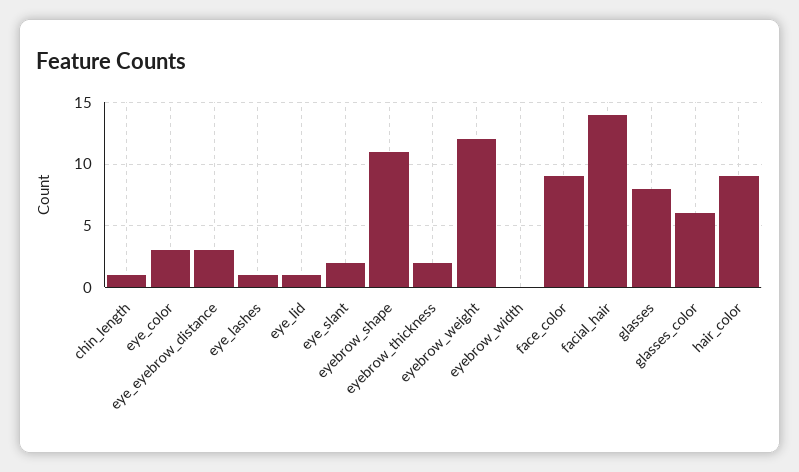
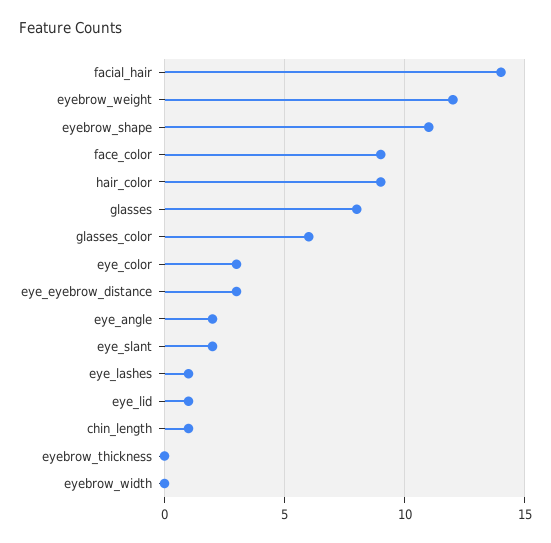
eyebrow_thickness: 2 -> 0
eye_angle: none -> 2

